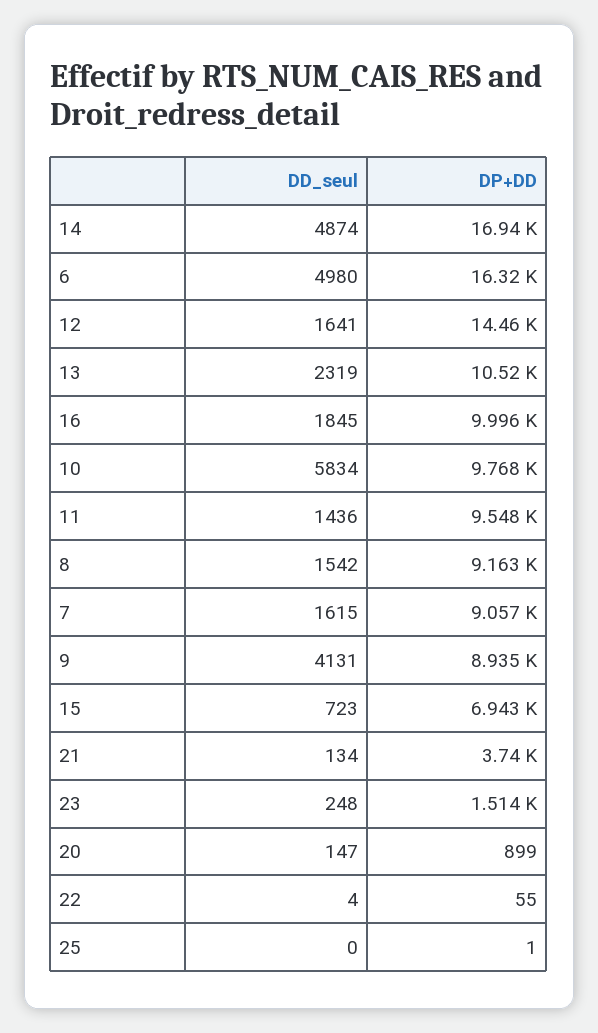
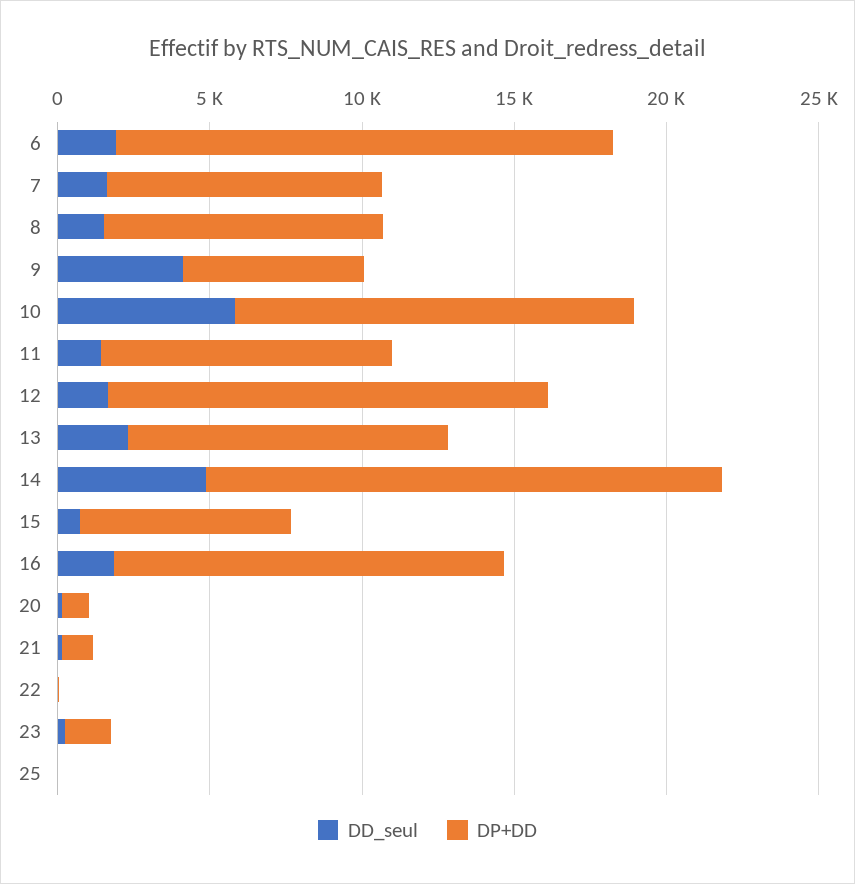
DD_seul, 6: 4980 -> 2000
DP+DD, 16: 9996 -> 13000
DP+DD, 10: 9768 -> 13000
DP+DD, 9: 8935 -> 6000
DP+DD, 21: 3740 -> 1000

